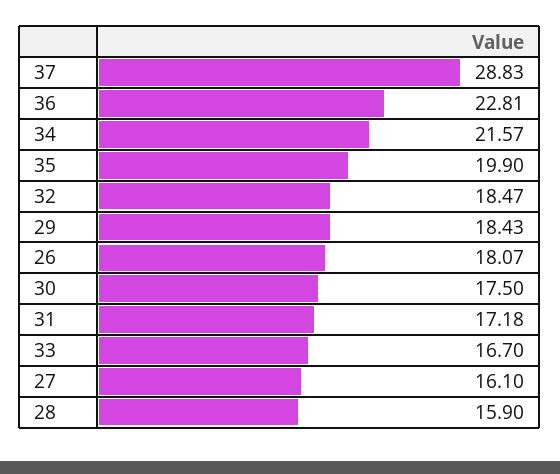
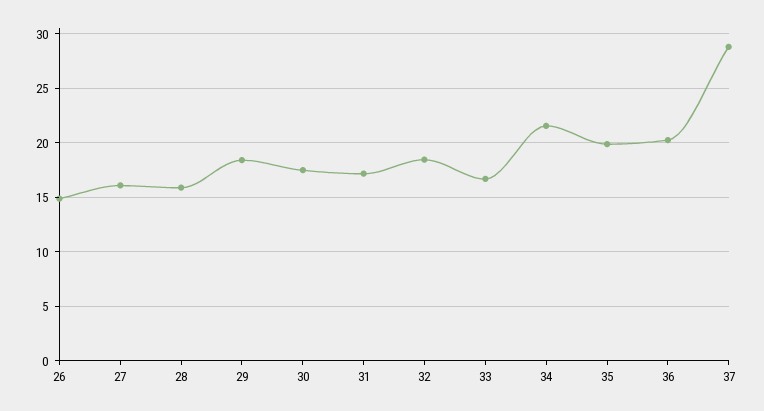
36: 22.81 -> 20
26: 18.07 -> 15

